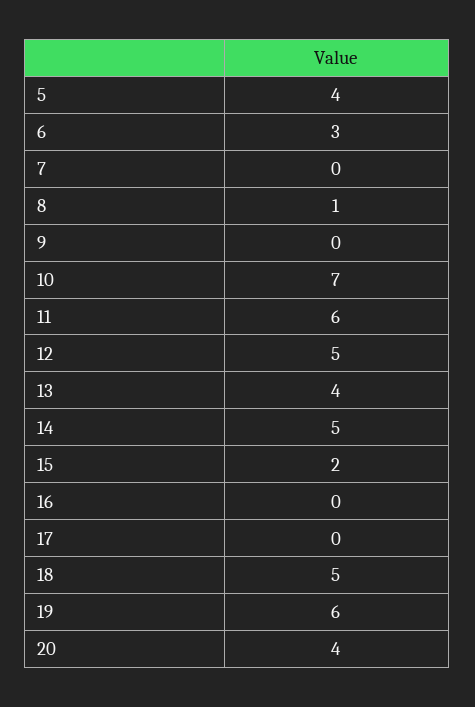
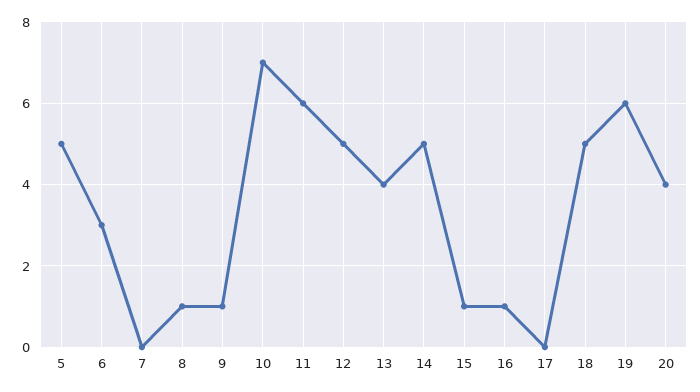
5: 4 -> 5
9: 0 -> 1
15: 2 -> 1
16: 0 -> 1

